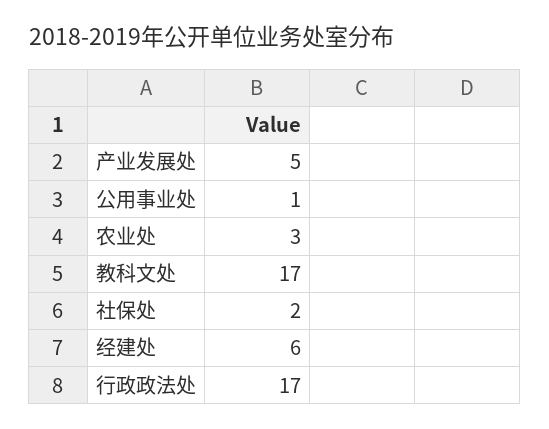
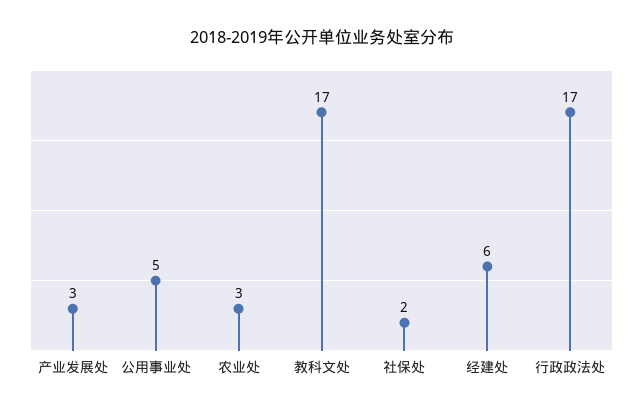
产业发展处: 5 -> 3
公用事业处: 1 -> 5

